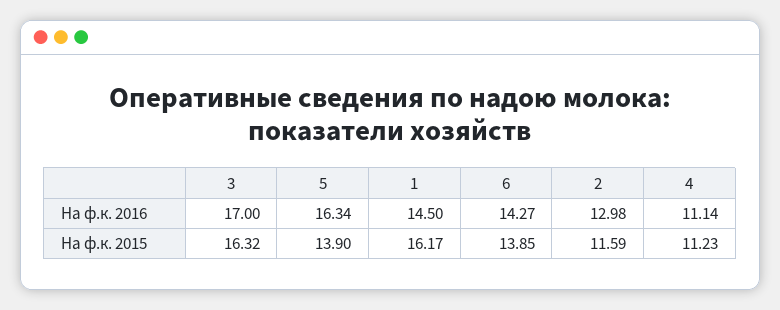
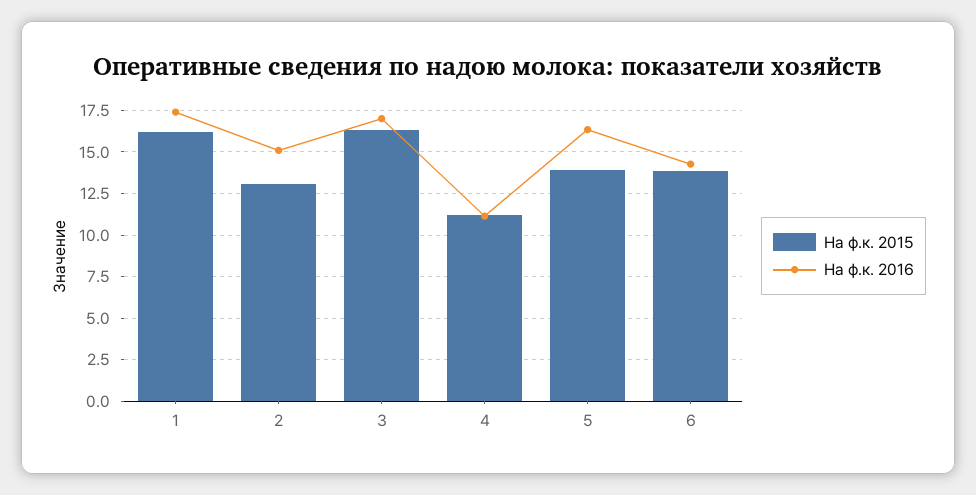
На ф.к. 2016, 1: 14.5 -> 17.5
На ф.к. 2016, 2: 12.98 -> 15
На ф.к. 2015, 2: 11.59 -> 13

